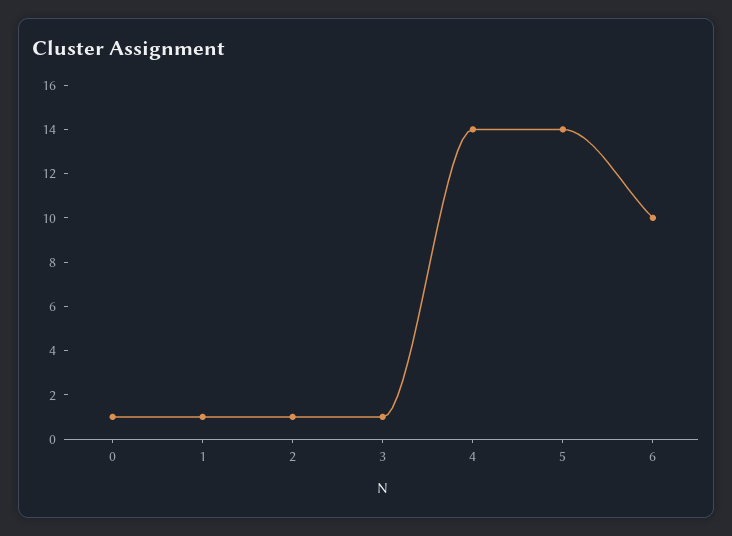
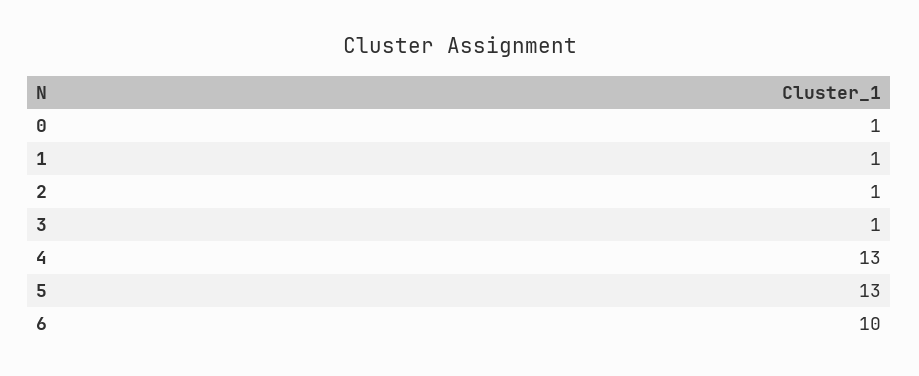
4: 14 -> 13
5: 14 -> 13

